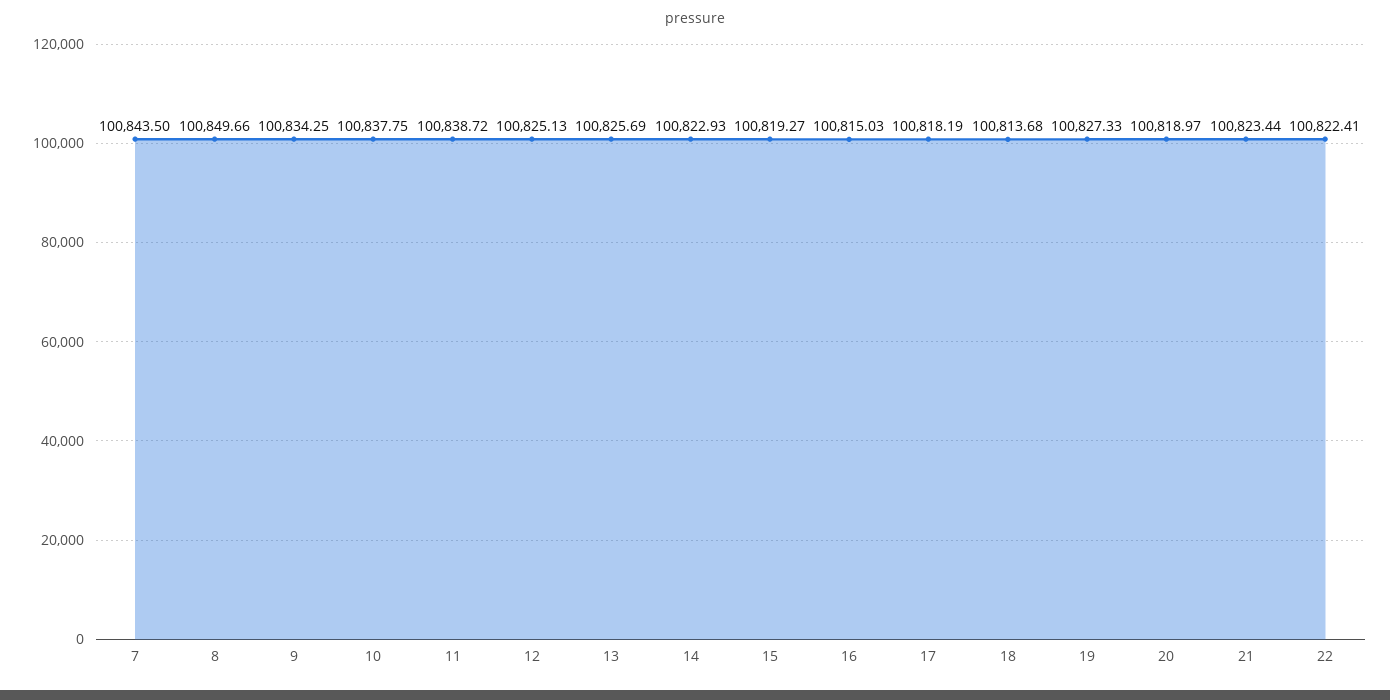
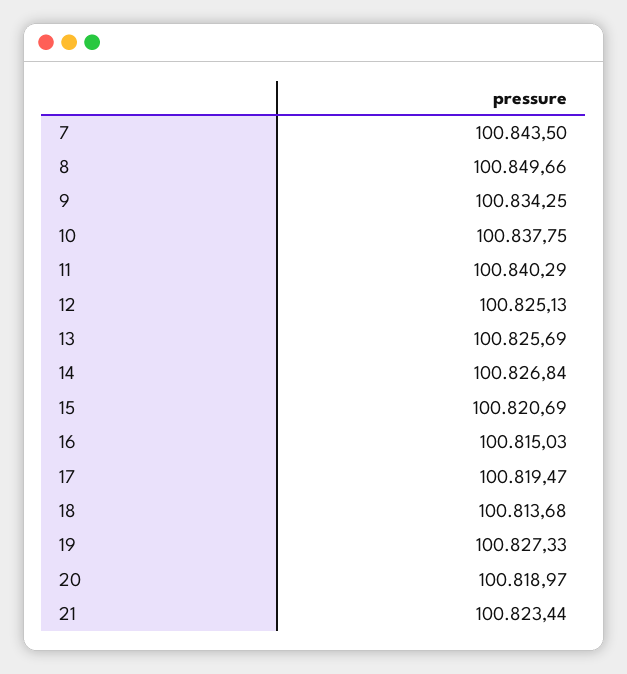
11: 100838.72 -> 100840.29
14: 100822.93 -> 100826.84
15: 100819.27 -> 100820.69
17: 100818.19 -> 100819.47
22: 100822.41 -> none

